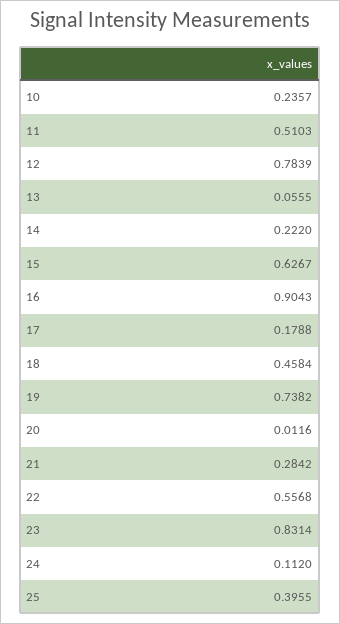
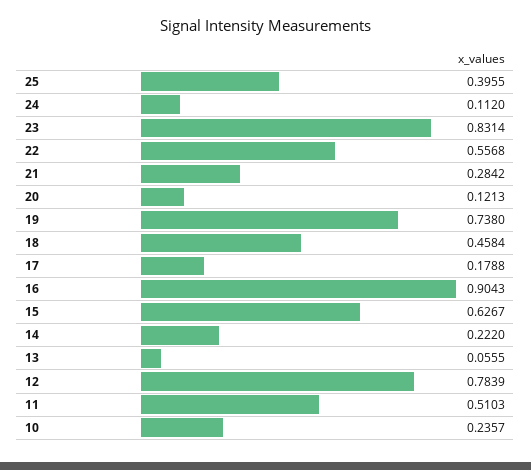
19: 0.7382 -> 0.738
20: 0.0116 -> 0.1213

